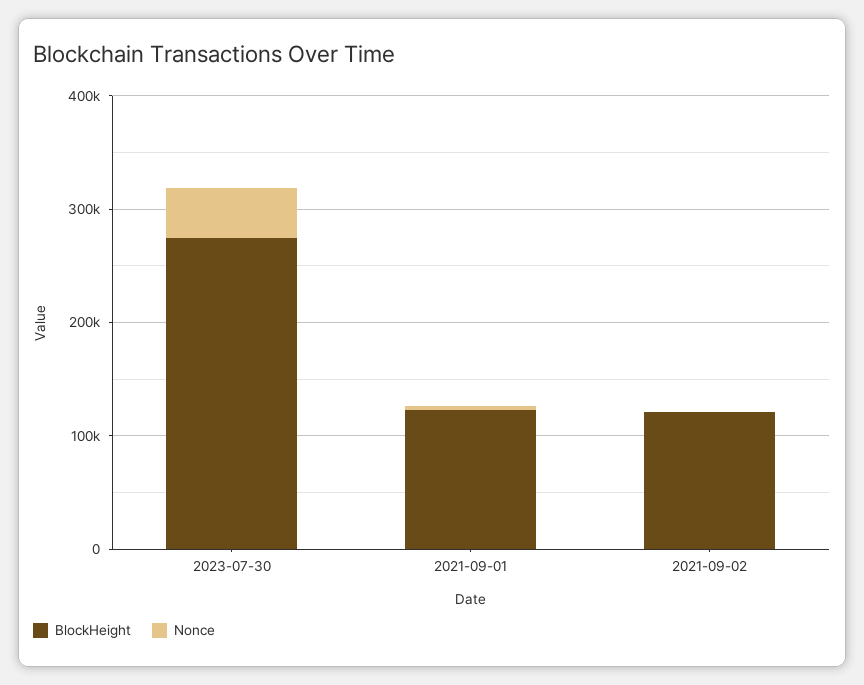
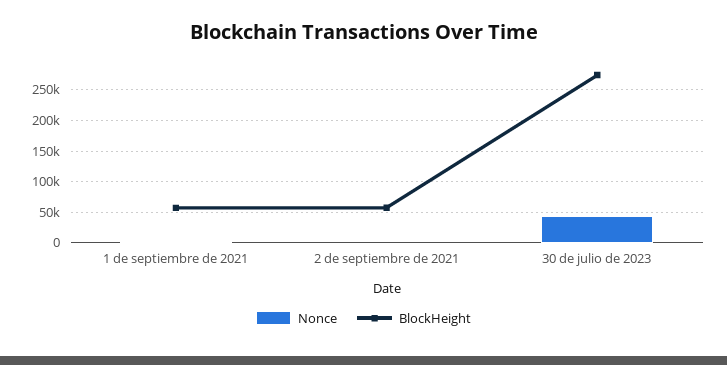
BlockHeight, 2021-09-01: 120000 -> 60000
BlockHeight, 2021-09-02: 120000 -> 60000

